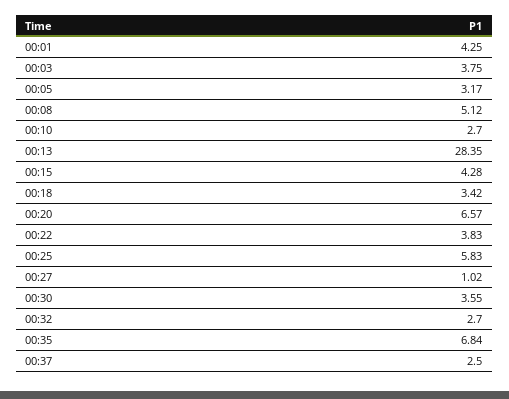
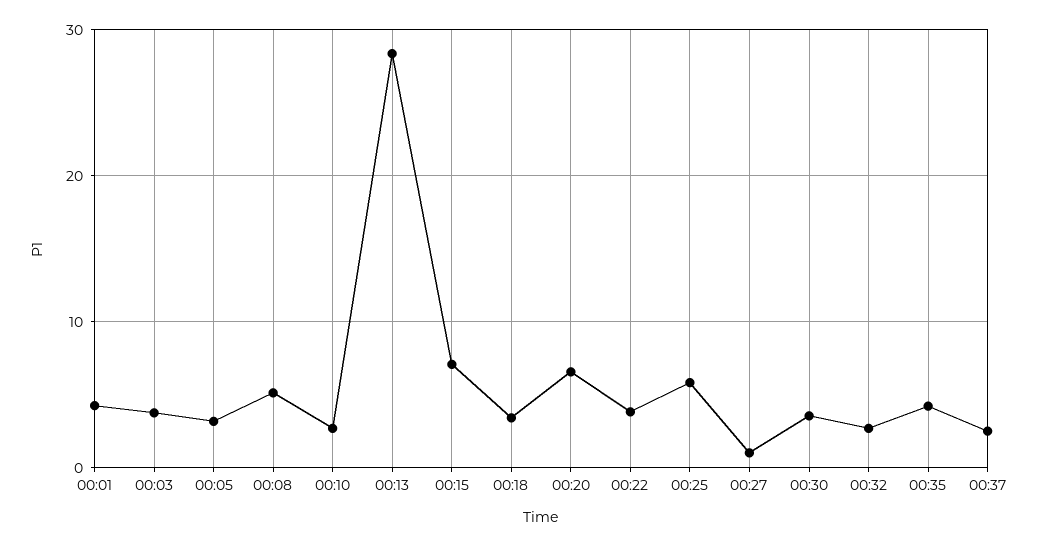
00:15: 4.28 -> 7
00:35: 6.84 -> 4

